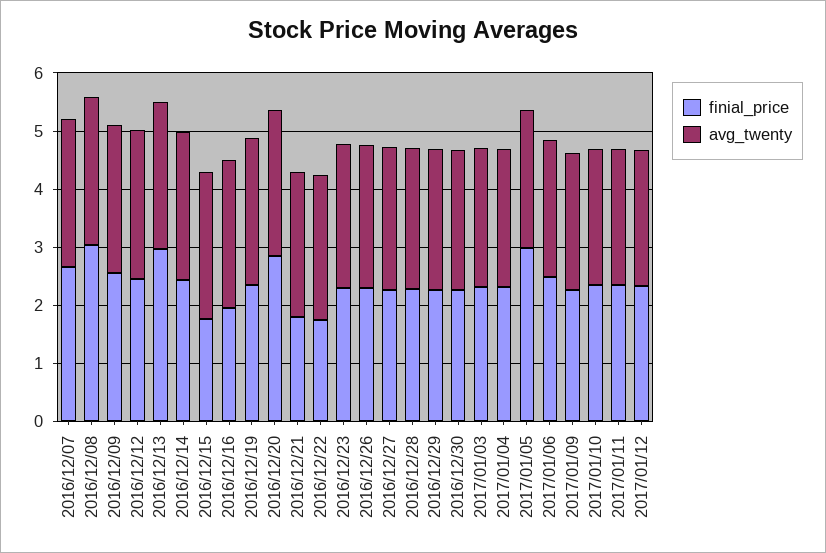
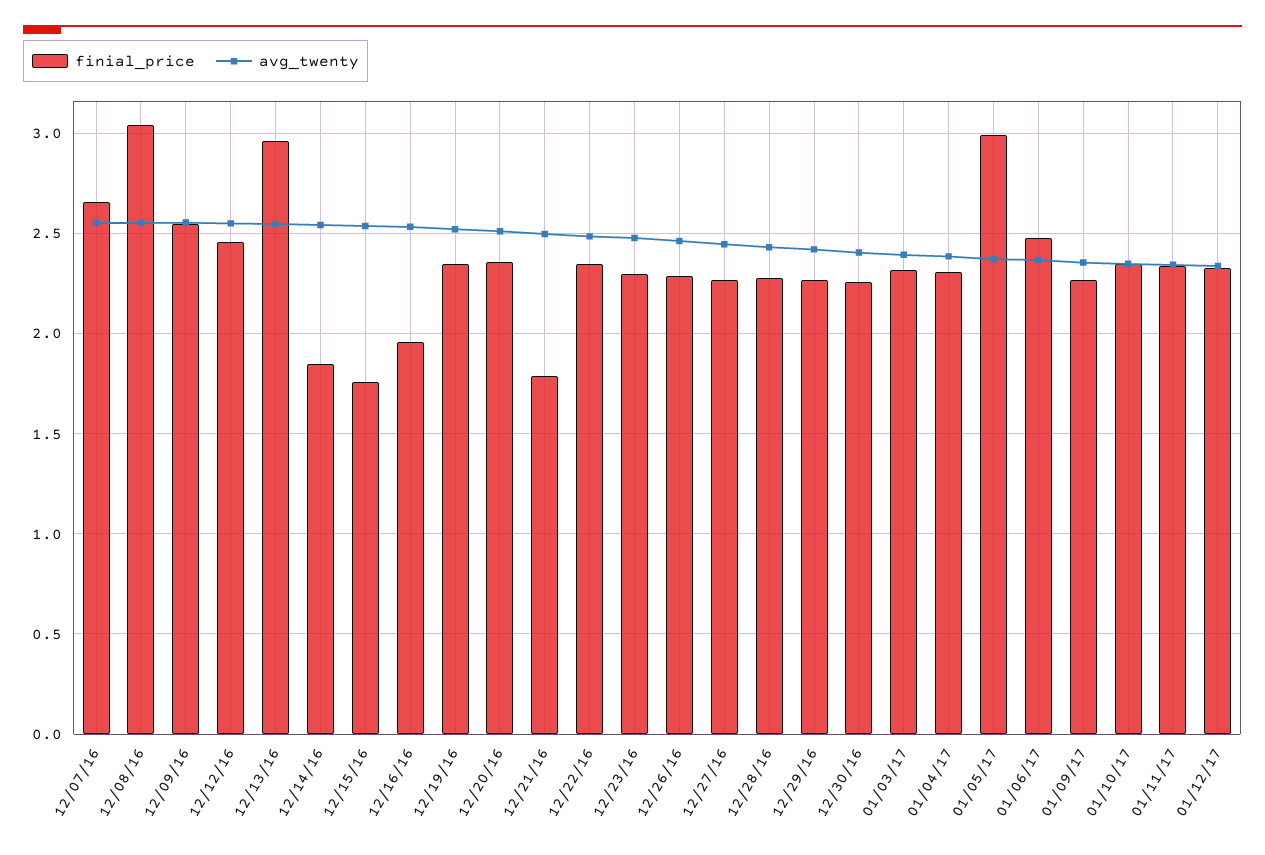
finial_price, 2016/12/14: 2.4 -> 1.85
finial_price, 2016/12/20: 2.8 -> 2.35
finial_price, 2016/12/22: 1.8 -> 2.35

